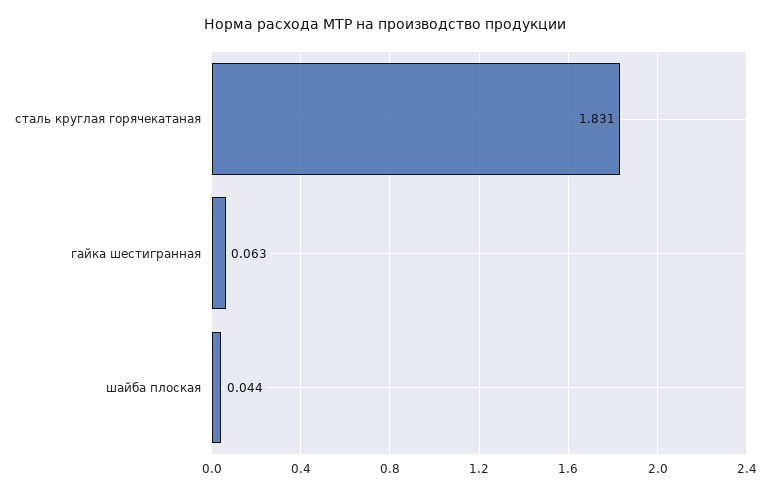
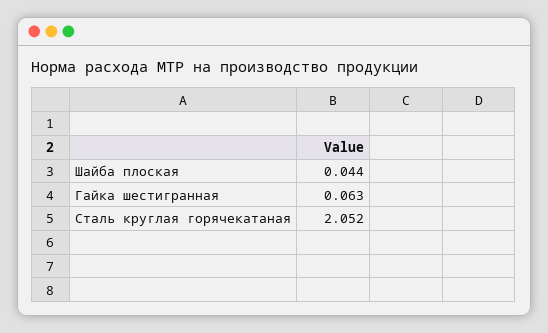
сталь круглая горячекатаная: 1.831 -> 2.052

